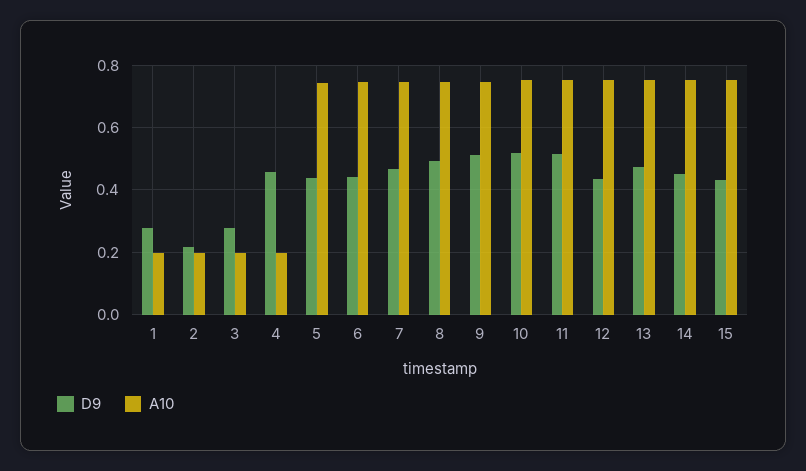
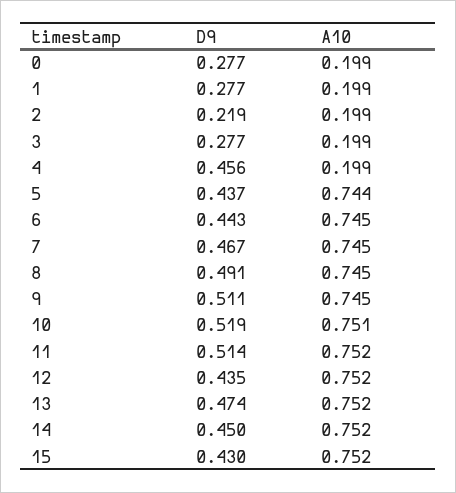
D9, 0: none -> 0.277
A10, 0: none -> 0.199

